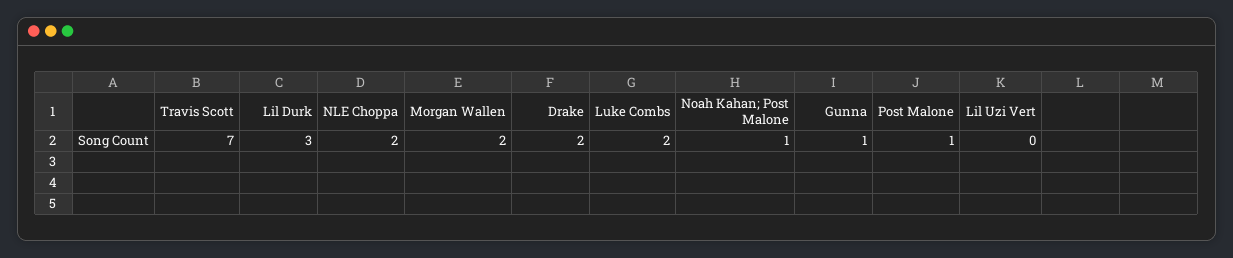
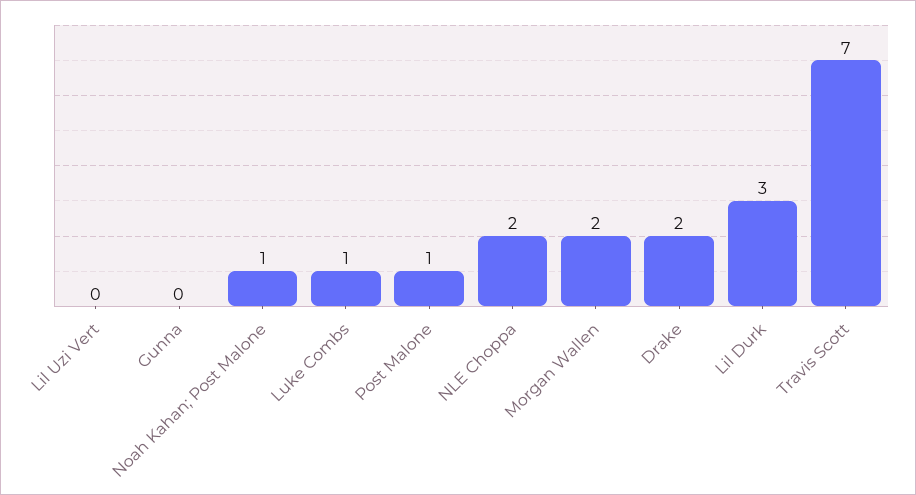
Luke Combs: 2 -> 1
Gunna: 1 -> 0

